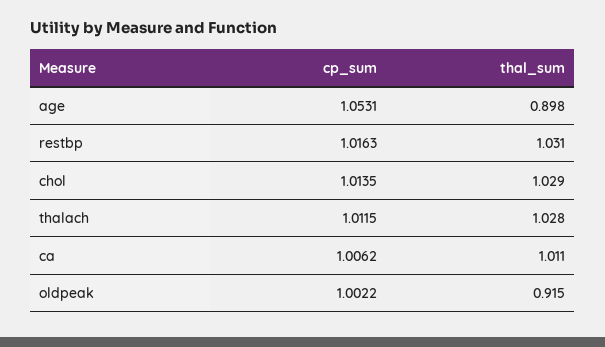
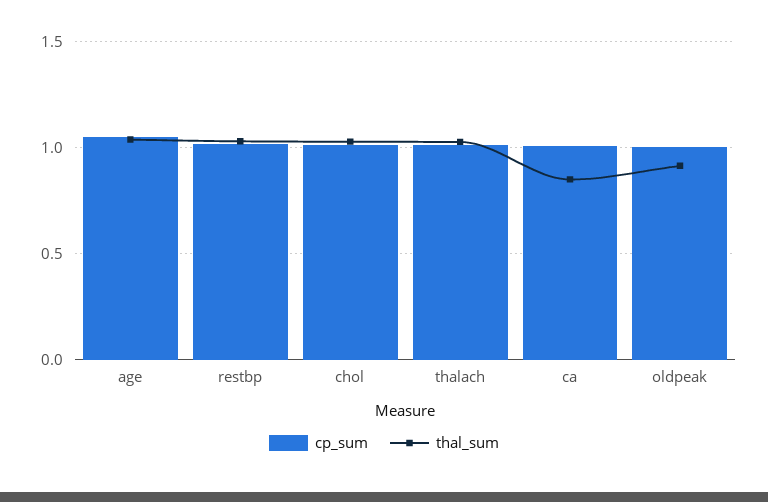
thal_sum, age: 0.898 -> 1.05
thal_sum, ca: 1.011 -> 0.85

